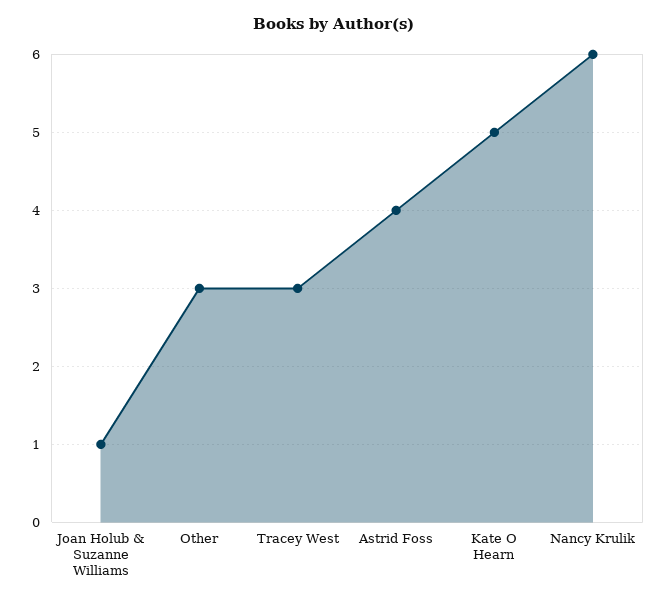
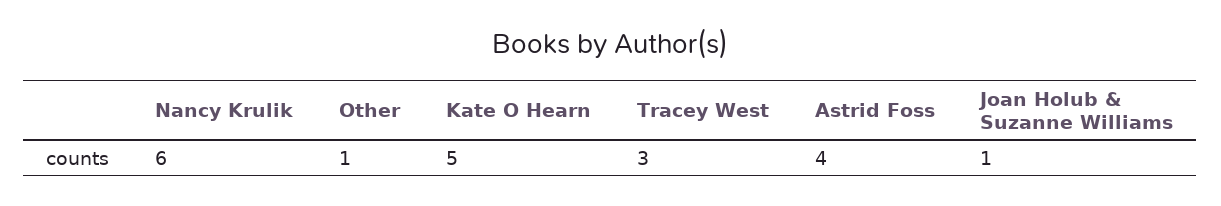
Other: 3 -> 1

